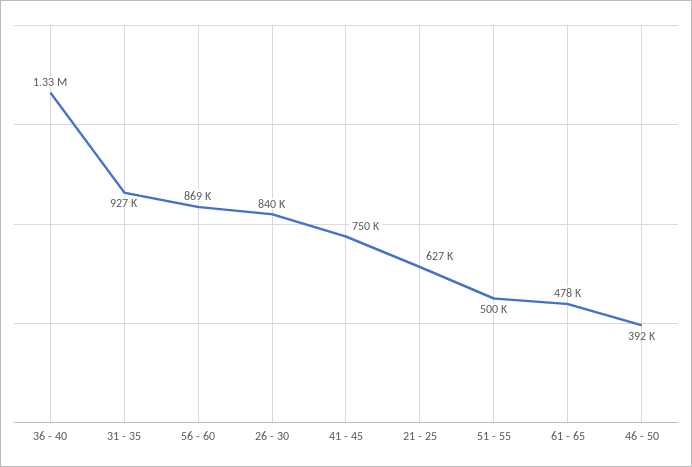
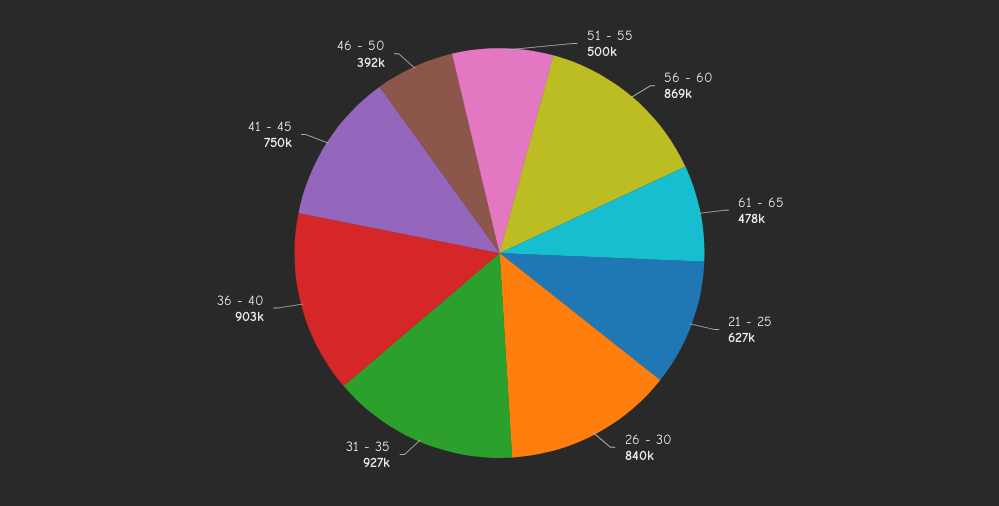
36 - 40: 1330000 -> 903000

